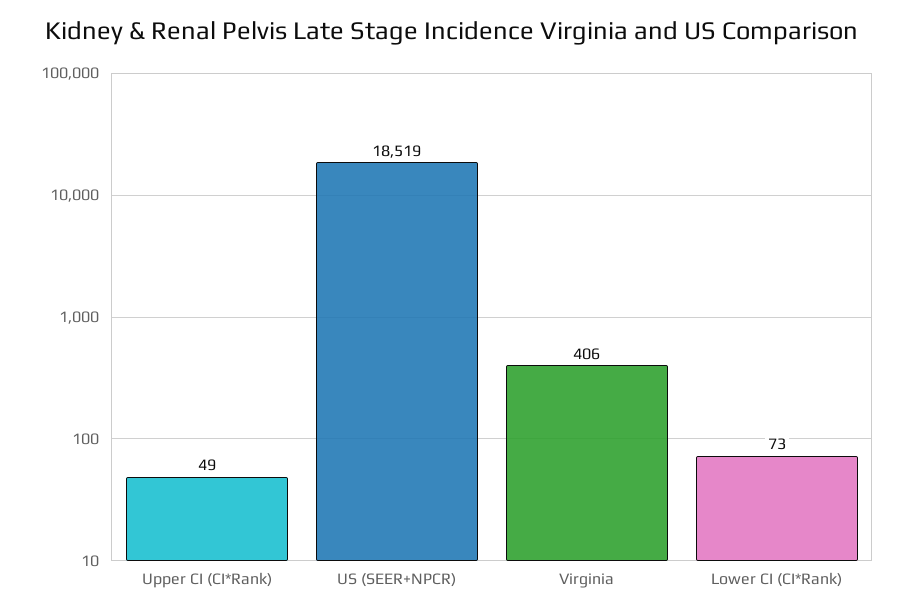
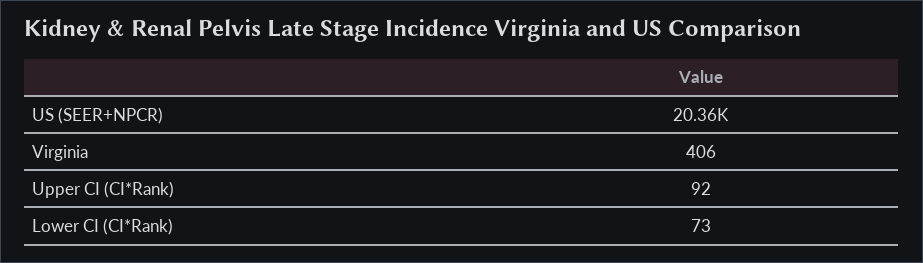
Upper CI (CI*Rank): 49 -> 92
US (SEER+NPCR): 18519 -> 20360

